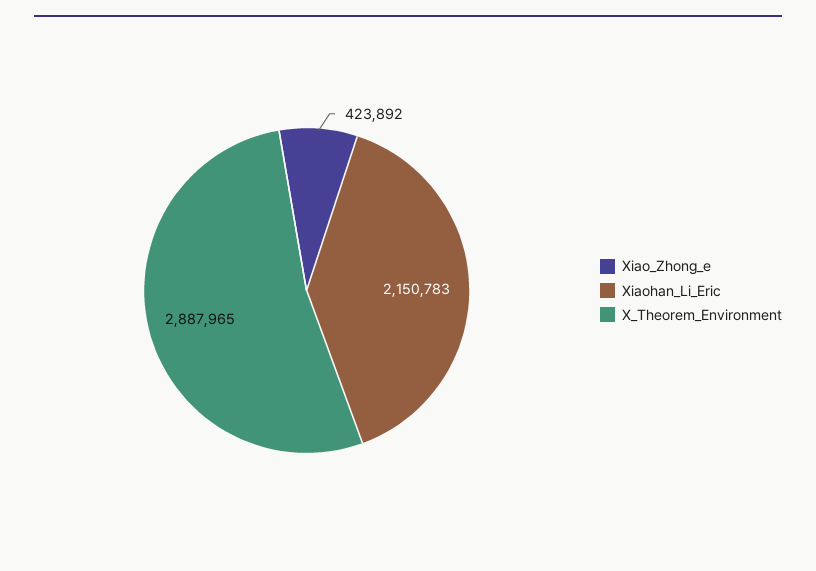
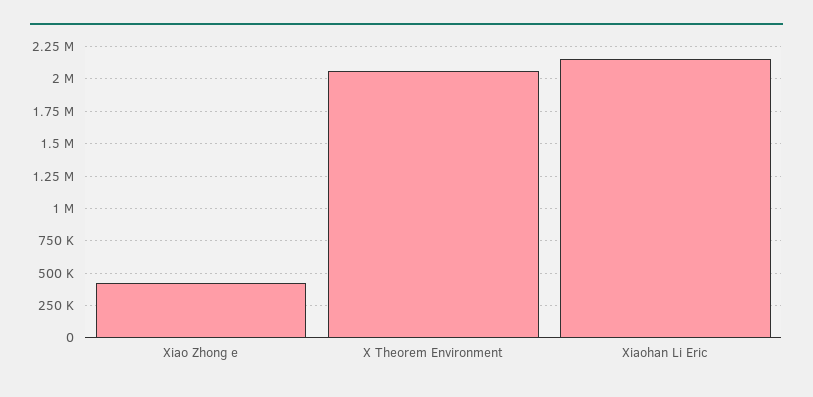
X_Theorem_Environment: 2887965 -> 2050000

